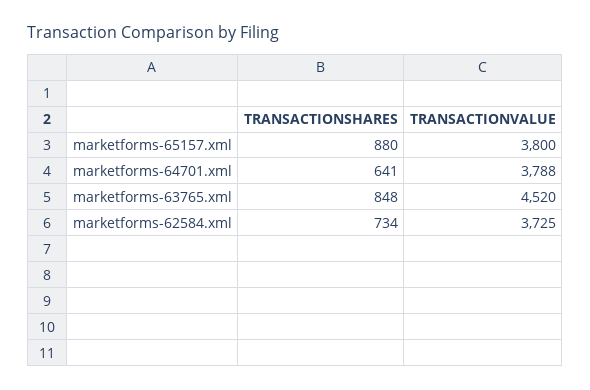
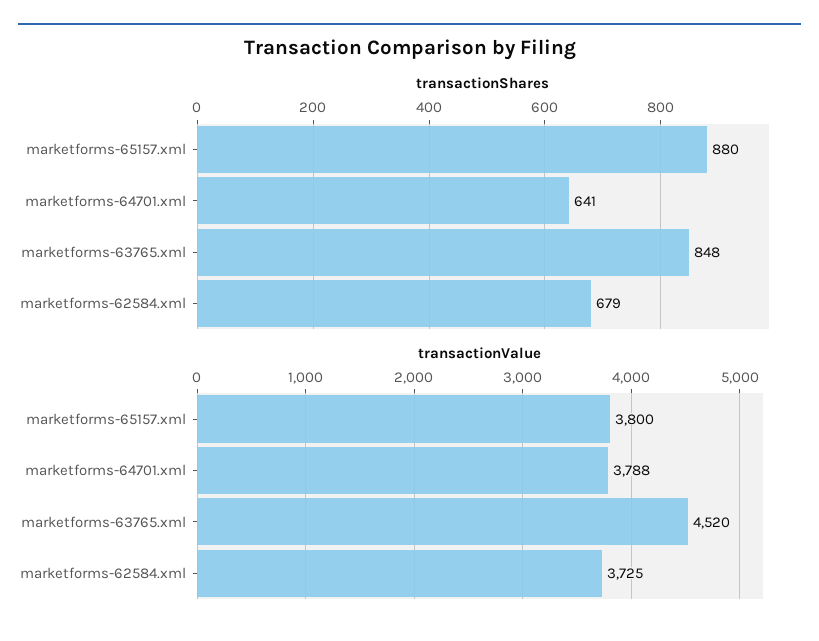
TRANSACTIONSHARES, marketforms-62584.xml: 734 -> 679

